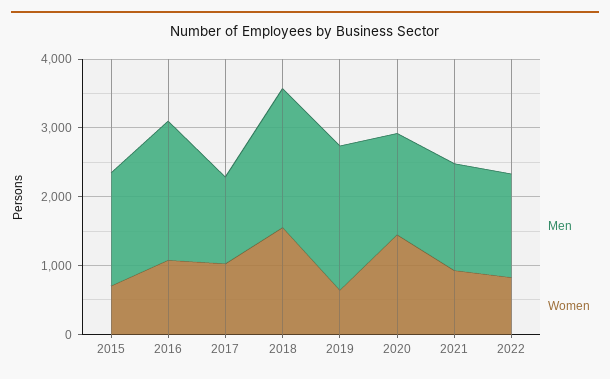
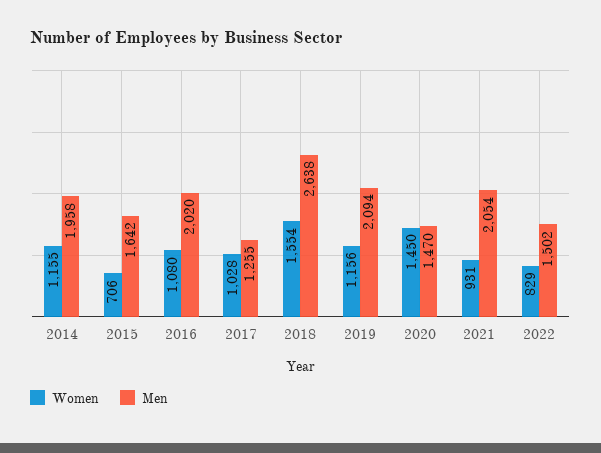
Men, 2018: 2000 -> 2638
Women, 2019: 600 -> 1156
Men, 2021: 1600 -> 2054
Women, 2014: none -> 1155
Men, 2014: none -> 1958

